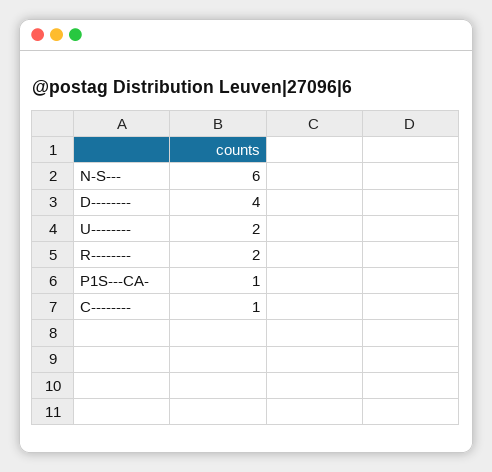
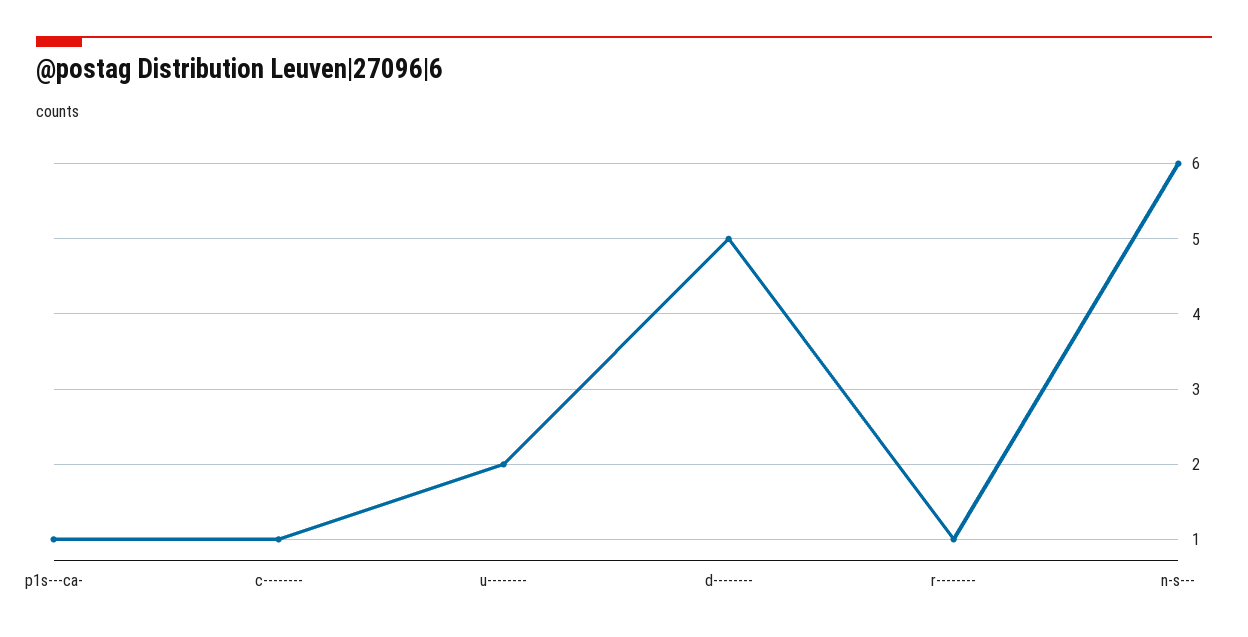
D--------: 4 -> 5
R--------: 2 -> 1

